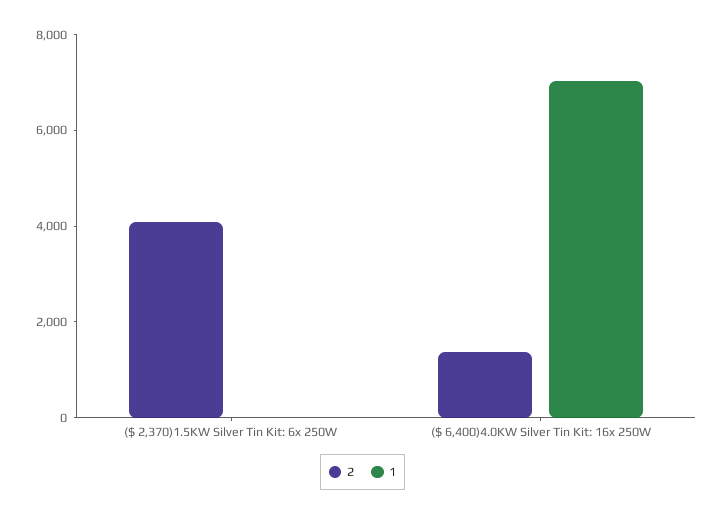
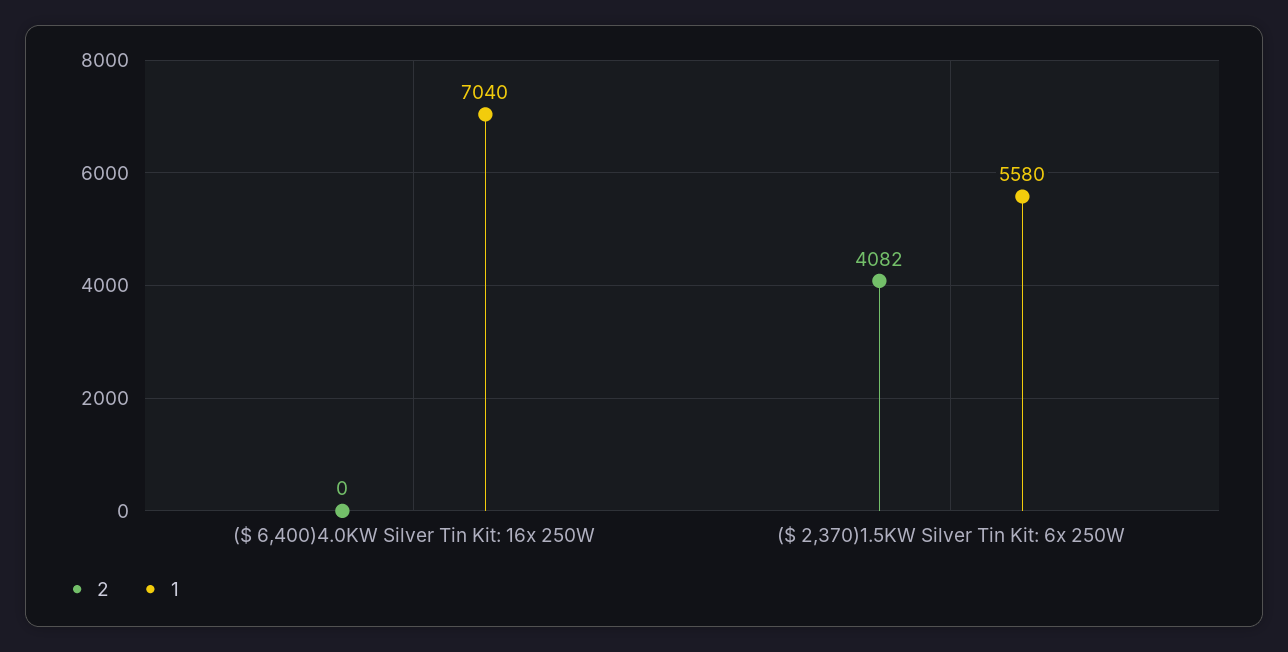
1, ($ 2,370)1.5KW Silver Tin Kit: 6x 250W: 0 -> 5580
2, ($ 6,400)4.0KW Silver Tin Kit: 16x 250W: 1500 -> 0

